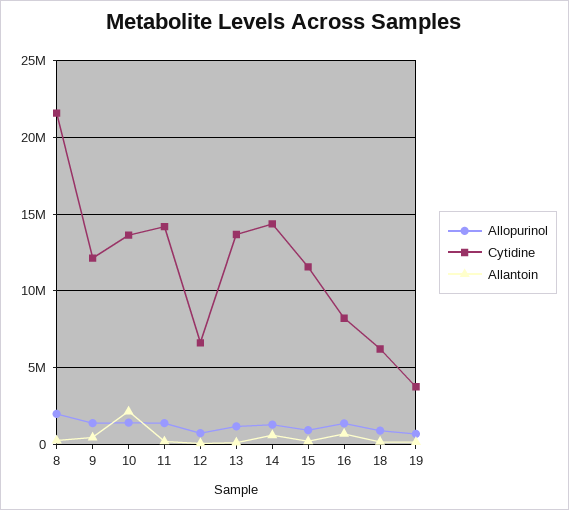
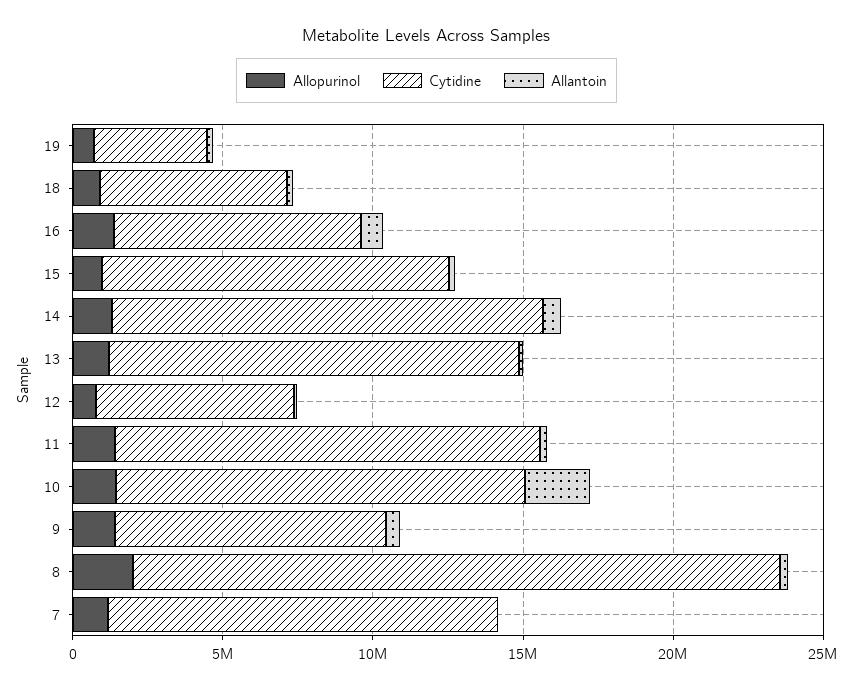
Cytidine, 9: 12000000 -> 9000000
Allopurinol, 7: none -> 1000000
Cytidine, 7: none -> 13000000
Allantoin, 7: none -> 0

